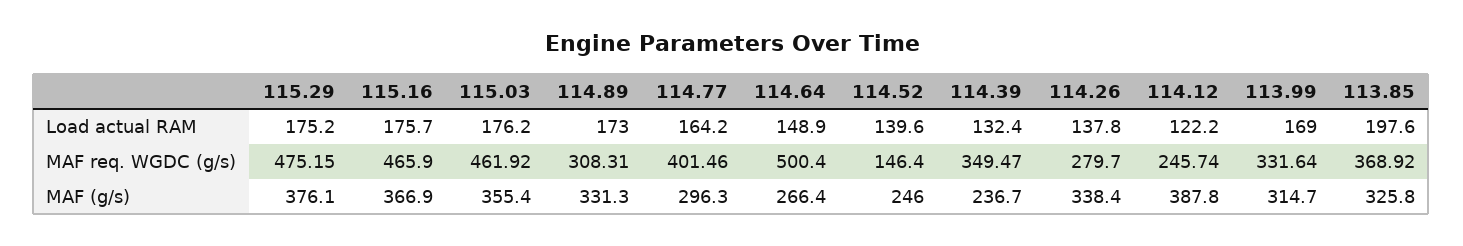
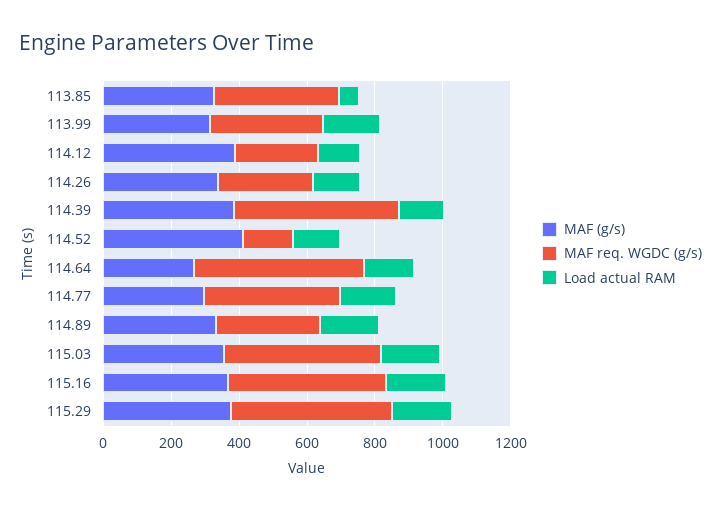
Load actual RAM, 113.85: 197.6 -> 50
MAF req. WGDC (g/s), 114.39: 349.47 -> 500
MAF (g/s), 114.52: 246 -> 400
MAF (g/s), 114.39: 236.7 -> 400

